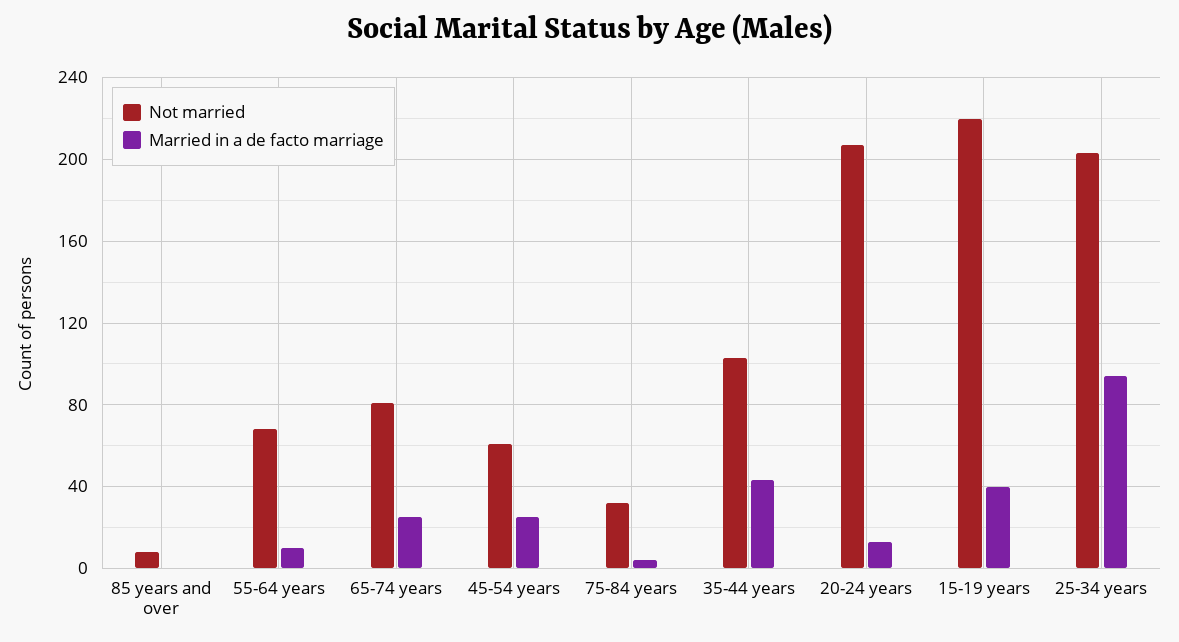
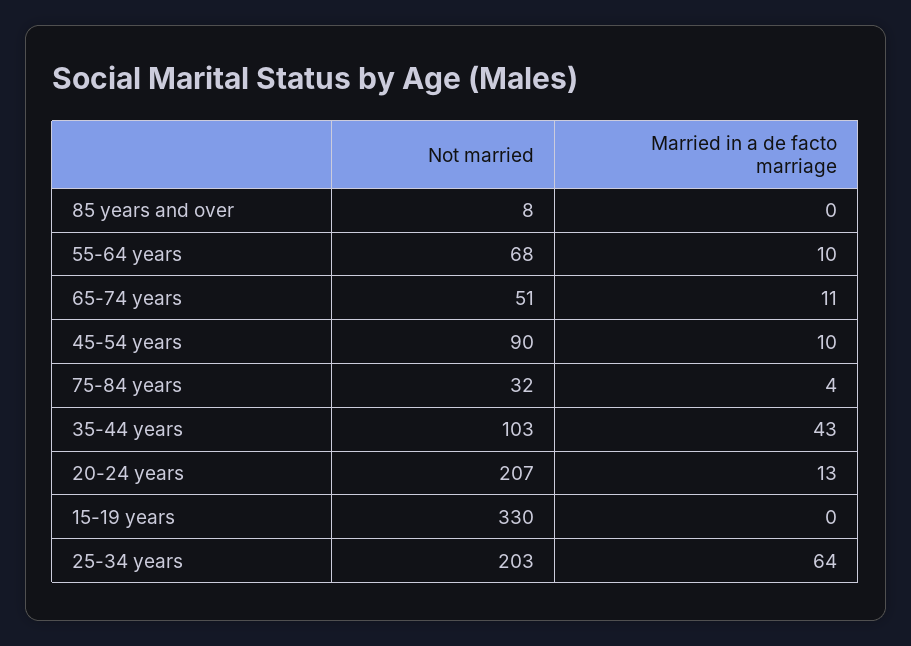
Not married, 65-74 years: 80 -> 51
Married in a de facto marriage, 65-74 years: 25 -> 11
Not married, 45-54 years: 60 -> 90
Married in a de facto marriage, 45-54 years: 25 -> 10
Not married, 15-19 years: 220 -> 330
Married in a de facto marriage, 15-19 years: 40 -> 0
Married in a de facto marriage, 25-34 years: 95 -> 64

